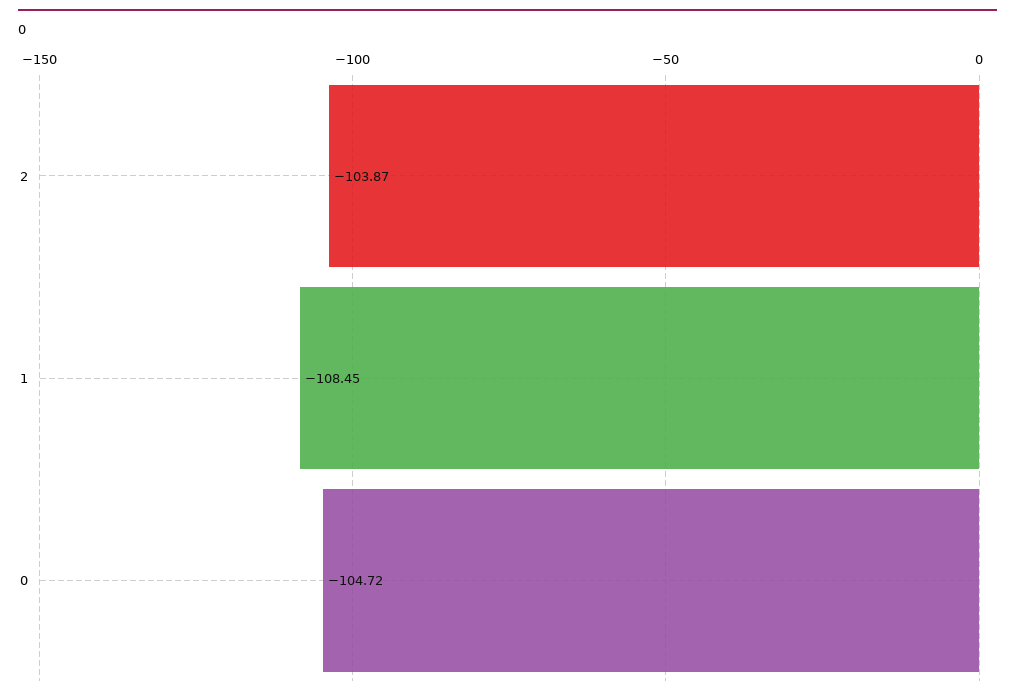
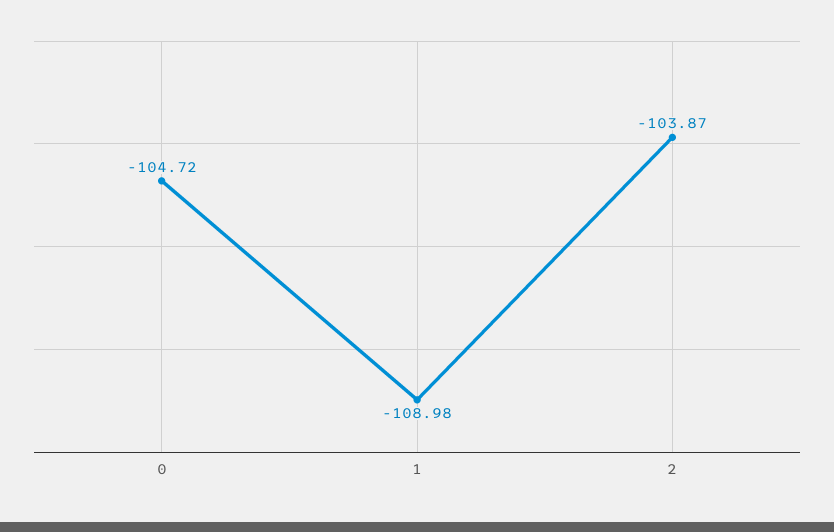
1: -108.45 -> -108.98

